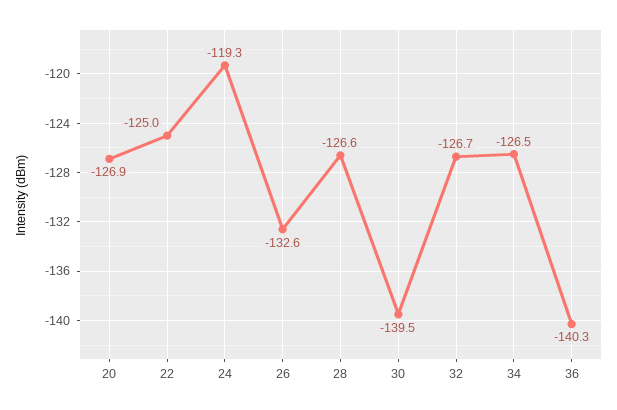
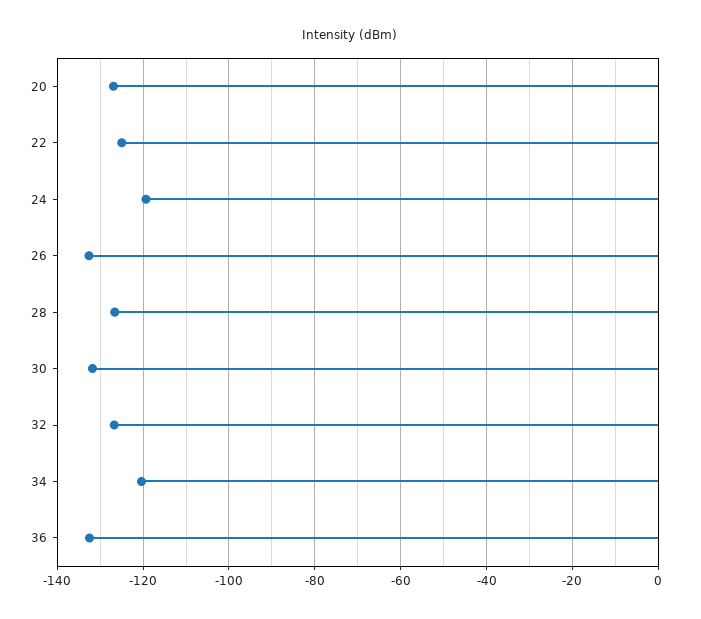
30: -139.5 -> -132
34: -126.5 -> -120
36: -140.3 -> -132

